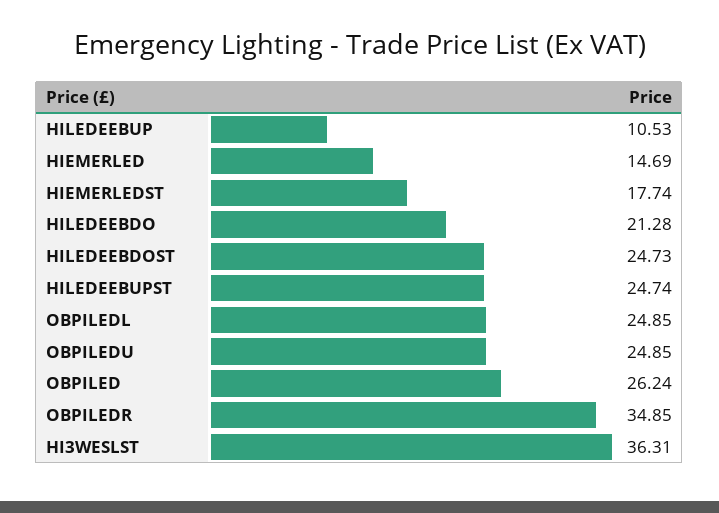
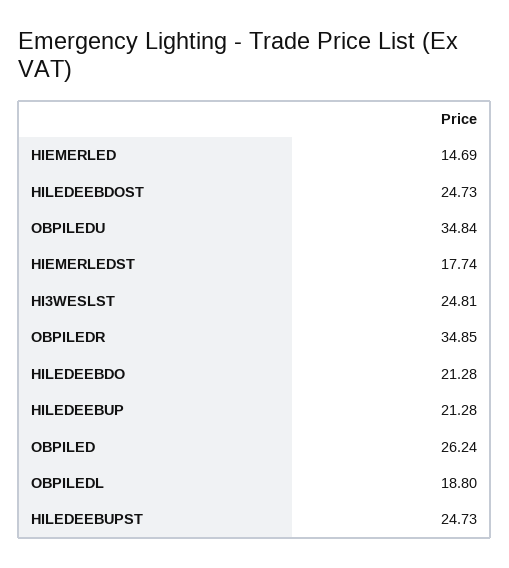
HILEDEEBUP: 10.53 -> 21.28
HILEDEEBUPST: 24.74 -> 24.73
OBPILEDL: 24.85 -> 18.8
OBPILEDU: 24.85 -> 34.84
HI3WESLST: 36.31 -> 24.81

